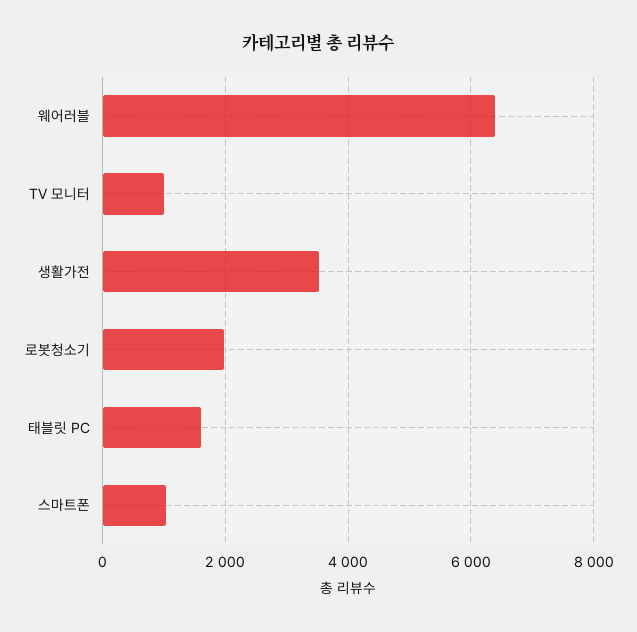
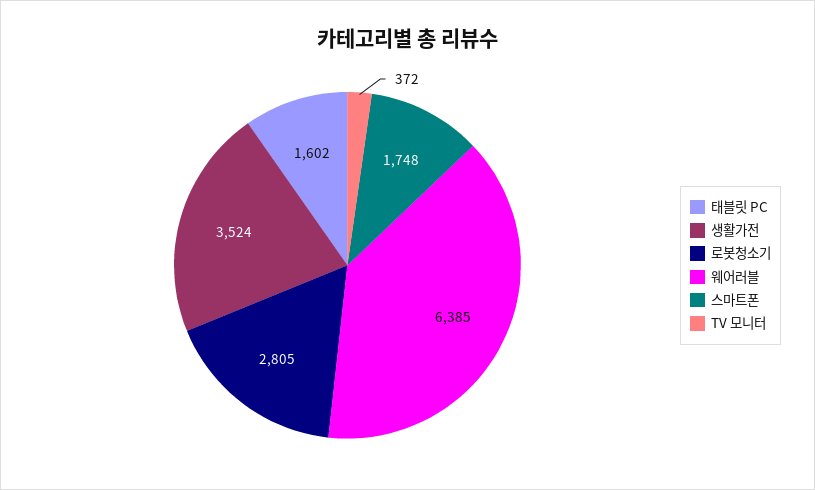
TV 모니터: 1000 -> 372
로봇청소기: 2000 -> 2805
스마트폰: 1000 -> 1748

